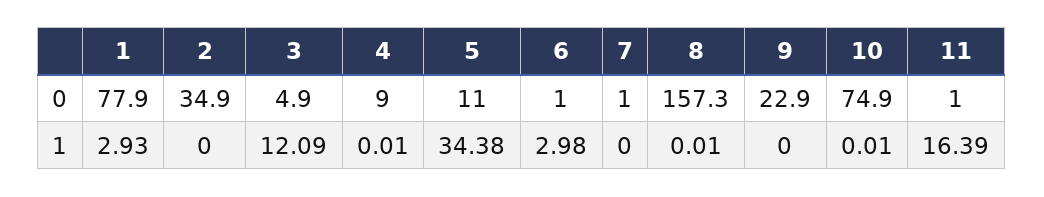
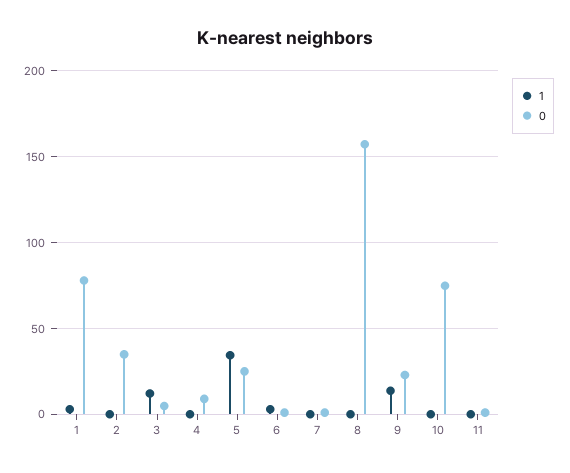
0, 5: 11 -> 25
1, 9: 0 -> 15
1, 11: 16.39 -> 0

